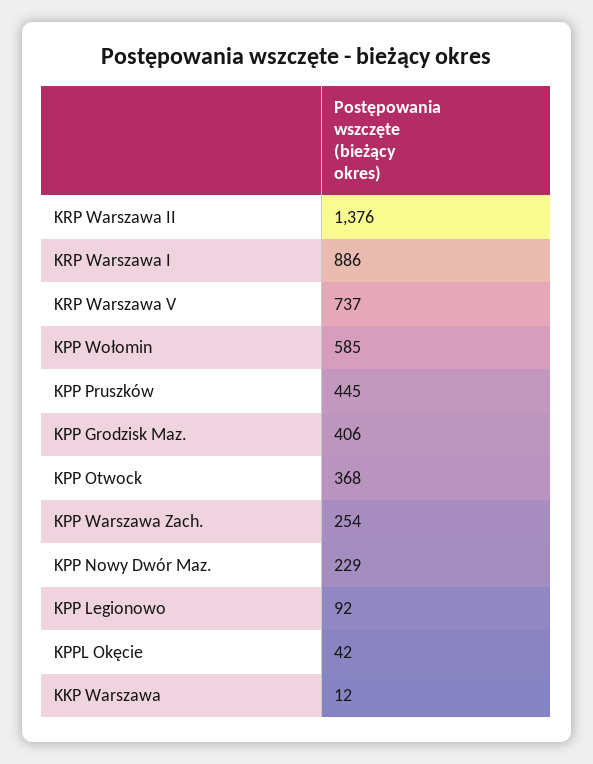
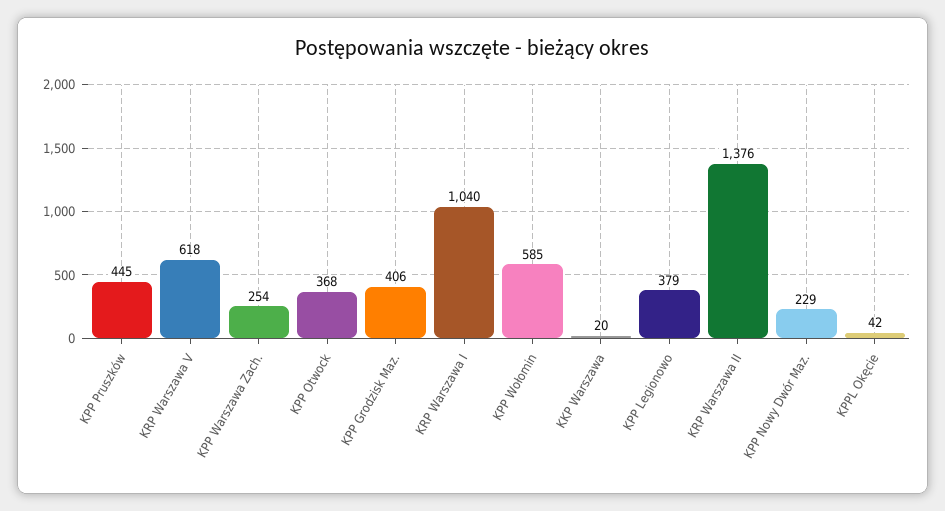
KRP Warszawa I: 886 -> 1040
KRP Warszawa V: 737 -> 618
KPP Legionowo: 92 -> 379
KKP Warszawa: 12 -> 20

